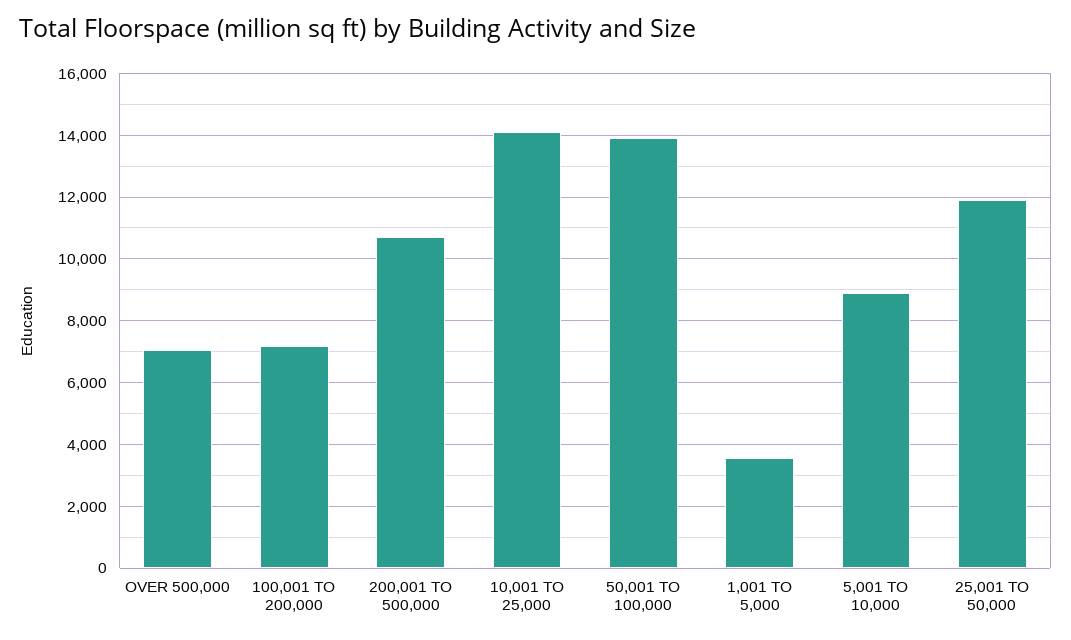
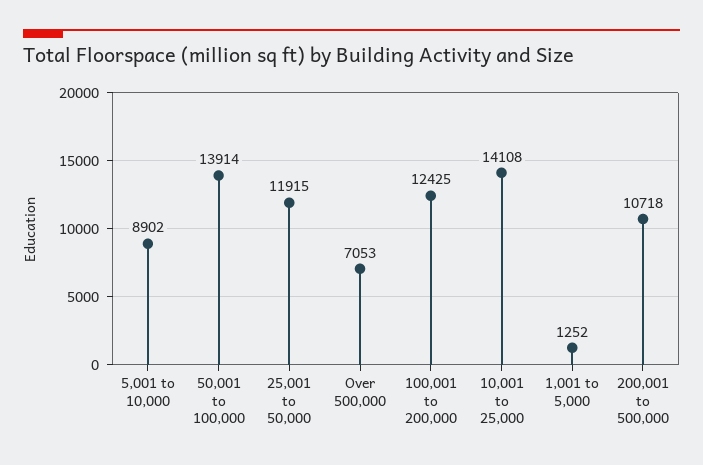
100,001 TO 200,000: 7200 -> 12425
1,001 TO 5,000: 3600 -> 1252

